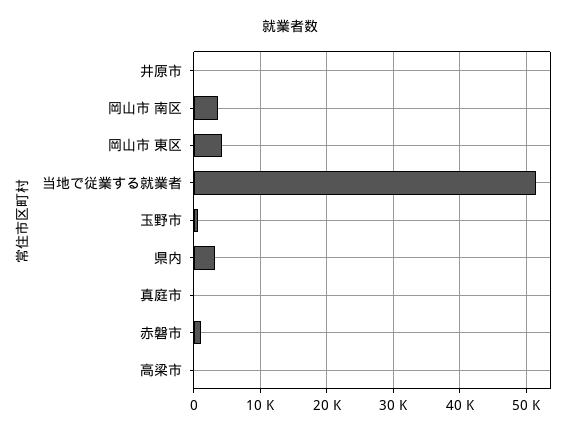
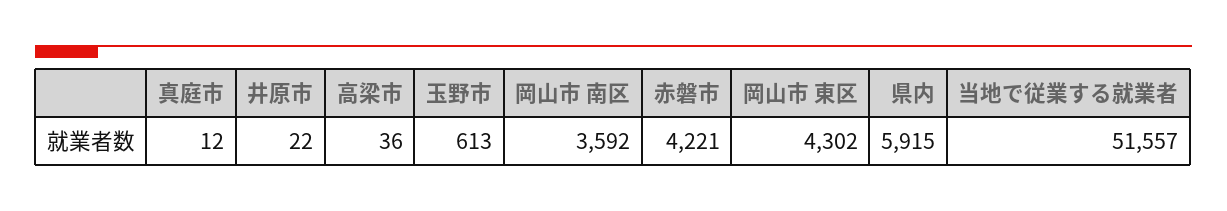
県内: 3000 -> 5915
赤磐市: 1000 -> 4221

